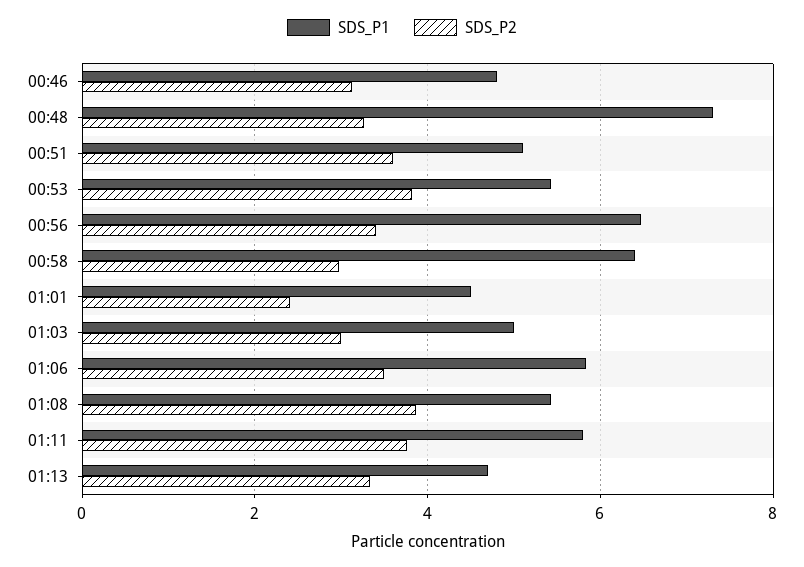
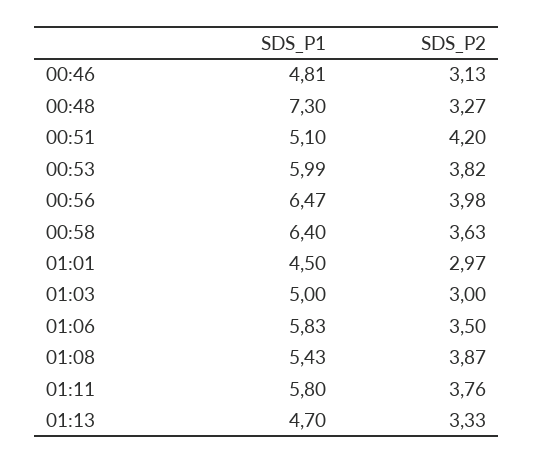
SDS_P2, 00:51: 3.6 -> 4.2
SDS_P1, 00:53: 5.4 -> 5.99
SDS_P2, 00:56: 3.4 -> 3.98
SDS_P2, 00:58: 3 -> 3.63
SDS_P2, 01:01: 2.4 -> 2.97

